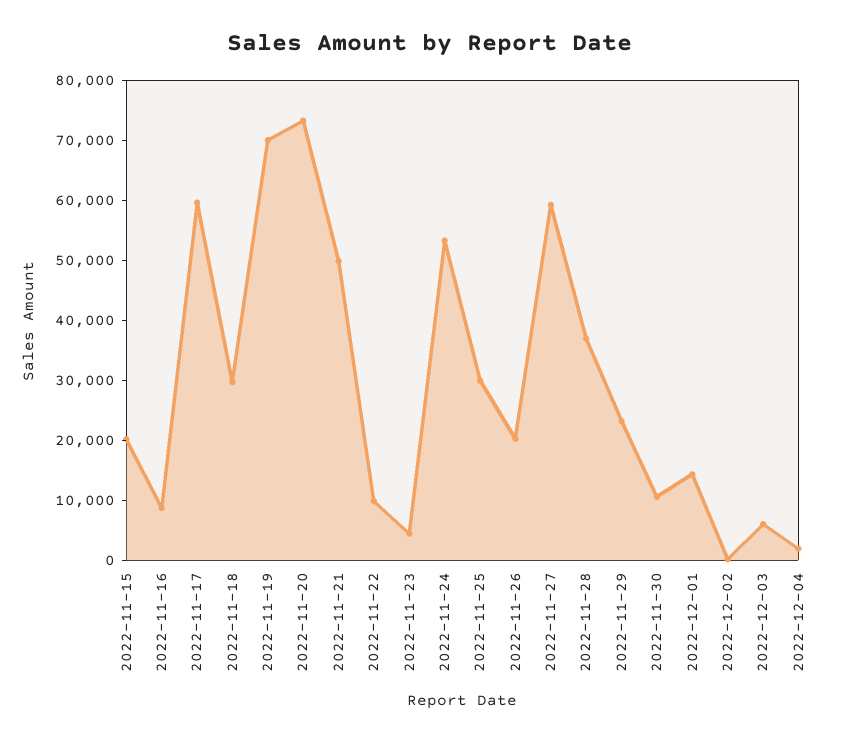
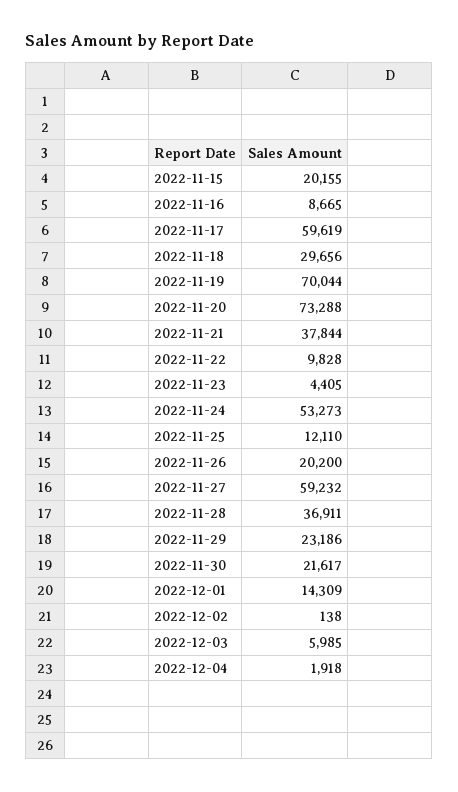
2022-11-21: 50000 -> 37844
2022-11-25: 30000 -> 12110
2022-11-30: 10000 -> 21617

